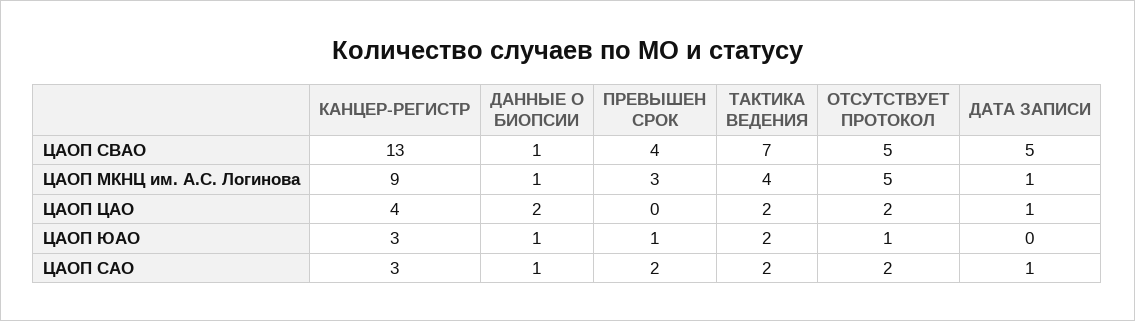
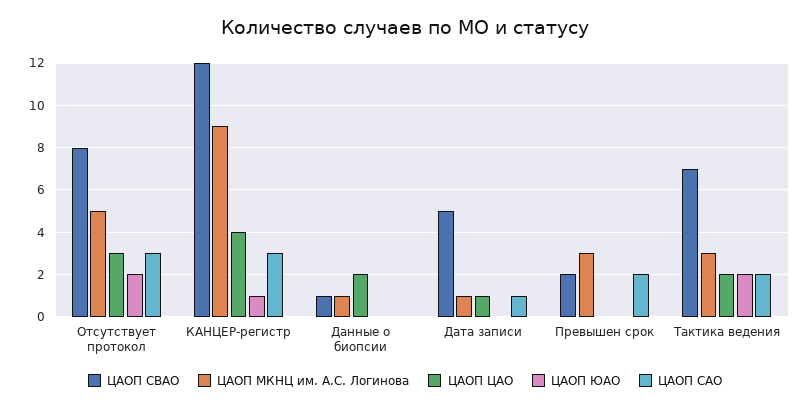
ЦАОП СВАО, КАНЦЕР-РЕГИСТР: 13 -> 12
ЦАОП СВАО, ПРЕВЫШЕН СРОК: 4 -> 2
ЦАОП СВАО, ОТСУТСТВУЕТ ПРОТОКОЛ: 5 -> 8
ЦАОП МКНЦ им. А.С. Логинова, ТАКТИКА ВЕДЕНИЯ: 4 -> 3
ЦАОП ЦАО, ОТСУТСТВУЕТ ПРОТОКОЛ: 2 -> 3
ЦАОП ЮАО, КАНЦЕР-РЕГИСТР: 3 -> 1
ЦАОП ЮАО, ДАННЫЕ О БИОПСИИ: 1 -> 0
ЦАОП ЮАО, ПРЕВЫШЕН СРОК: 1 -> 0
ЦАОП ЮАО, ОТСУТСТВУЕТ ПРОТОКОЛ: 1 -> 2
ЦАОП САО, ДАННЫЕ О БИОПСИИ: 1 -> 0
ЦАОП САО, ОТСУТСТВУЕТ ПРОТОКОЛ: 2 -> 3

